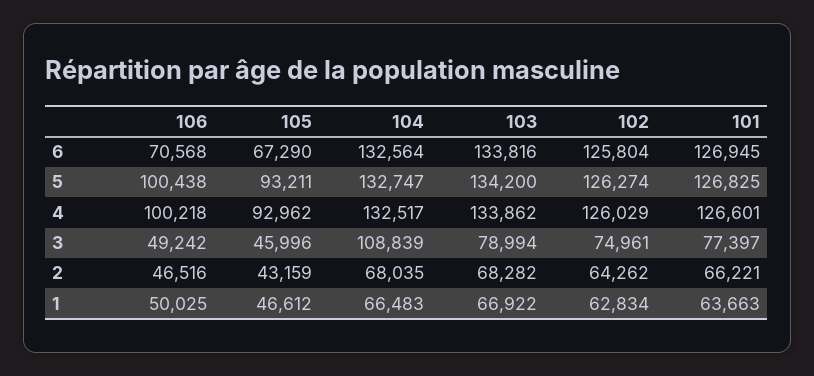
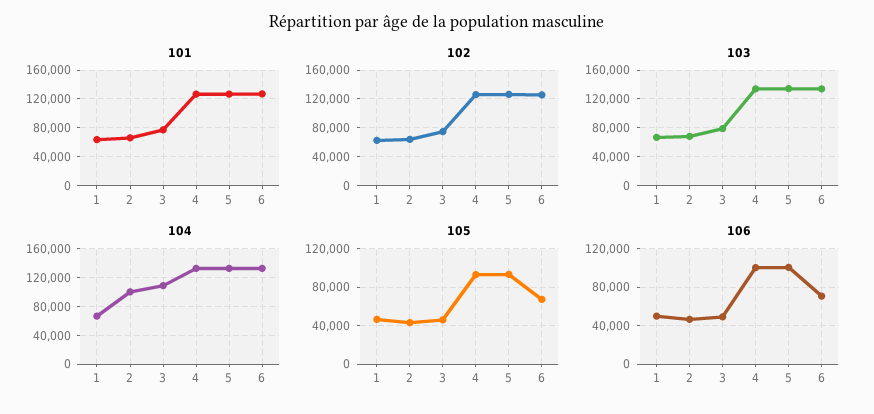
104, 2: 68035 -> 100000

